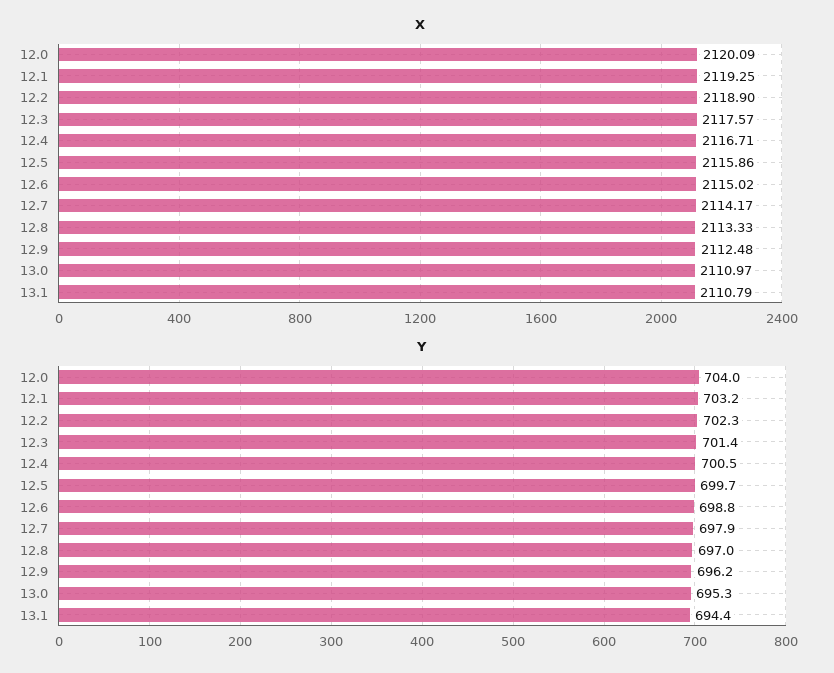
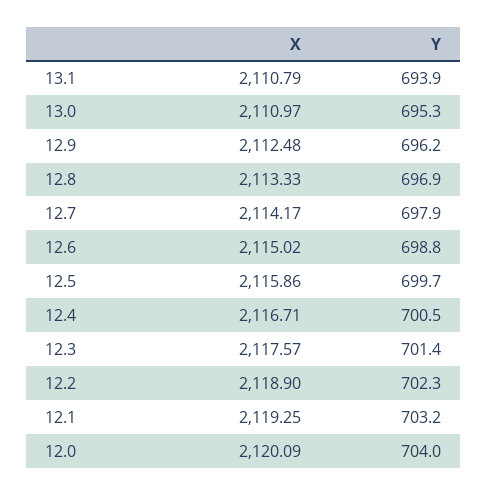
Y, 12.8: 697 -> 696.9
Y, 13.1: 694.4 -> 693.9

